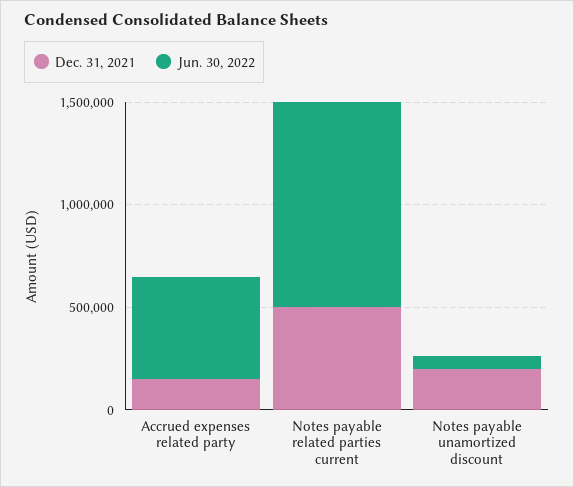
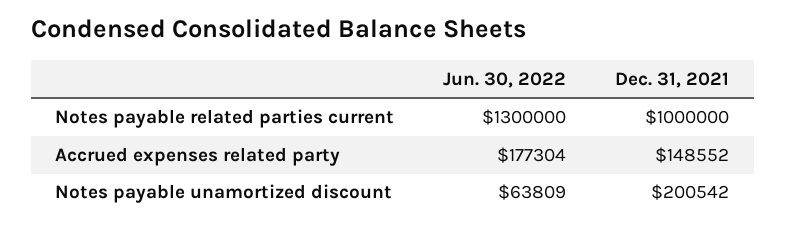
Jun. 30, 2022, Accrued expenses related party: 500000 -> 177304
Dec. 31, 2021, Notes payable related parties current: 500000 -> 1000000
Jun. 30, 2022, Notes payable related parties current: 1000000 -> 1300000

